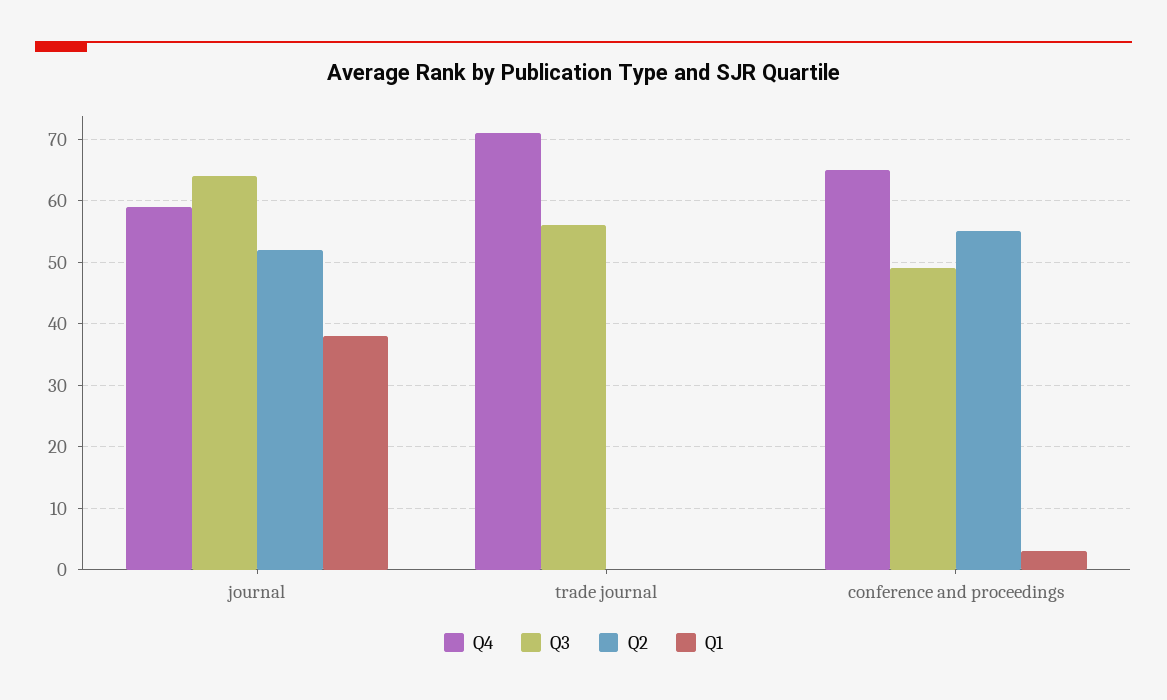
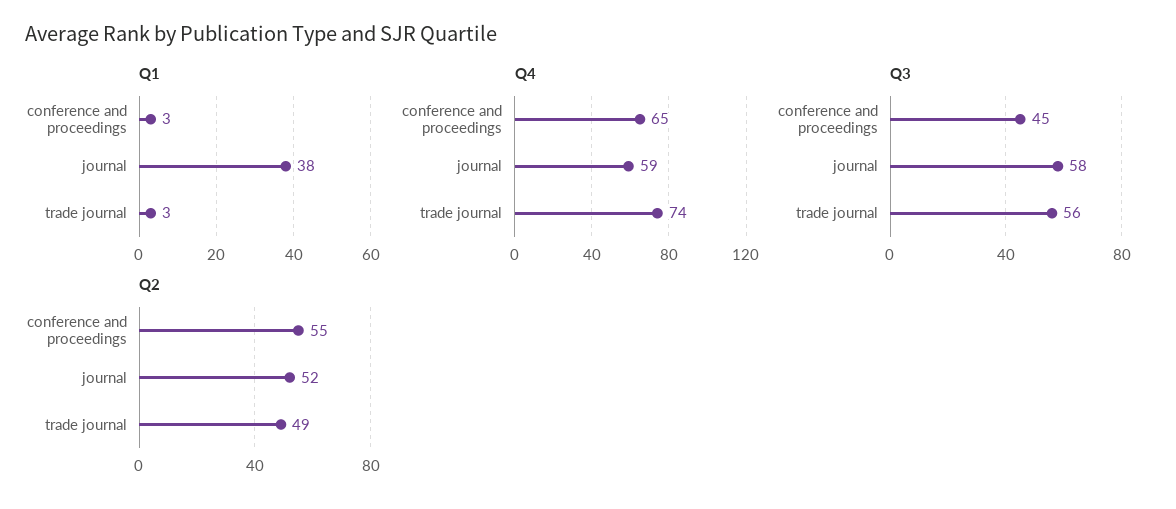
Q3, journal: 64 -> 58
Q4, trade journal: 71 -> 74
Q2, trade journal: 0 -> 49
Q1, trade journal: 0 -> 3
Q3, conference and proceedings: 49 -> 45

